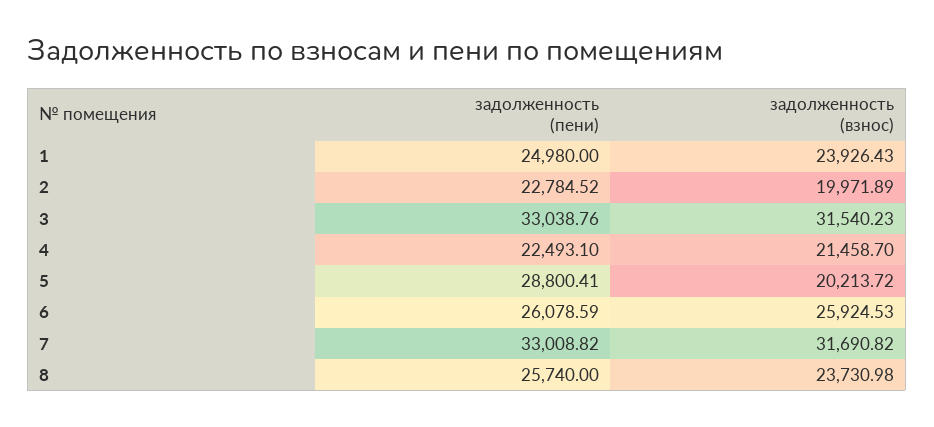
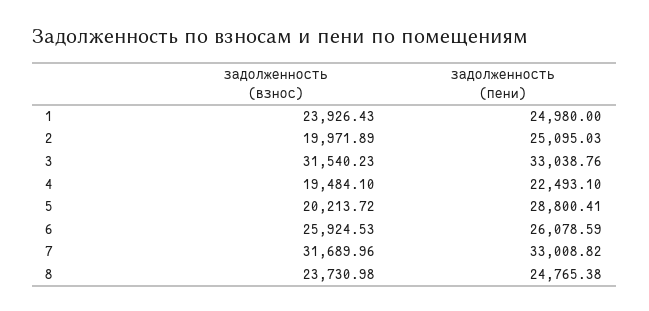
задолженность (пени), 2: 22784.52 -> 25095.03
задолженность (взнос), 4: 21458.7 -> 19484.1
задолженность (взнос), 7: 31690.82 -> 31689.96
задолженность (пени), 8: 25740 -> 24765.38

